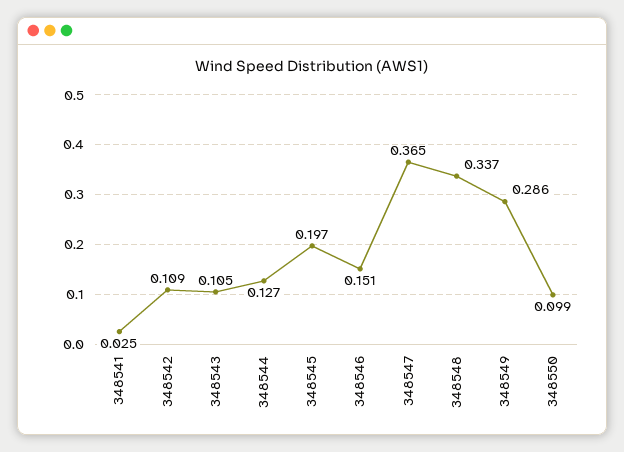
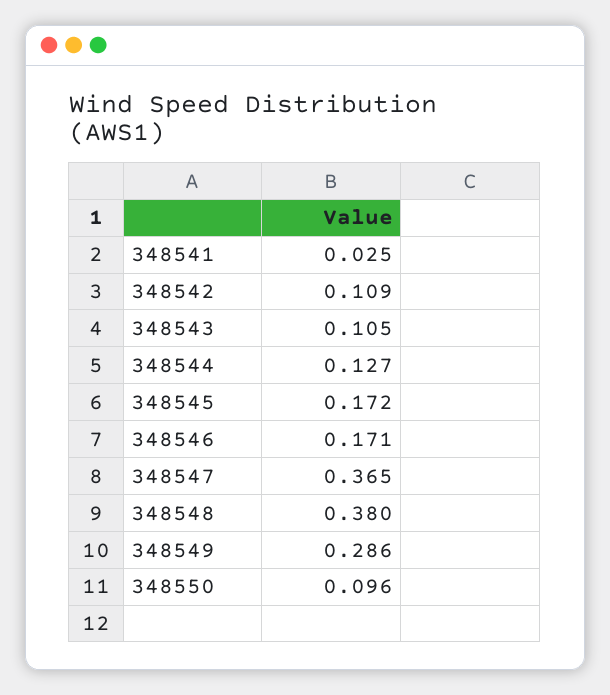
348545: 0.197 -> 0.172
348546: 0.151 -> 0.171
348548: 0.337 -> 0.38
348550: 0.099 -> 0.096

